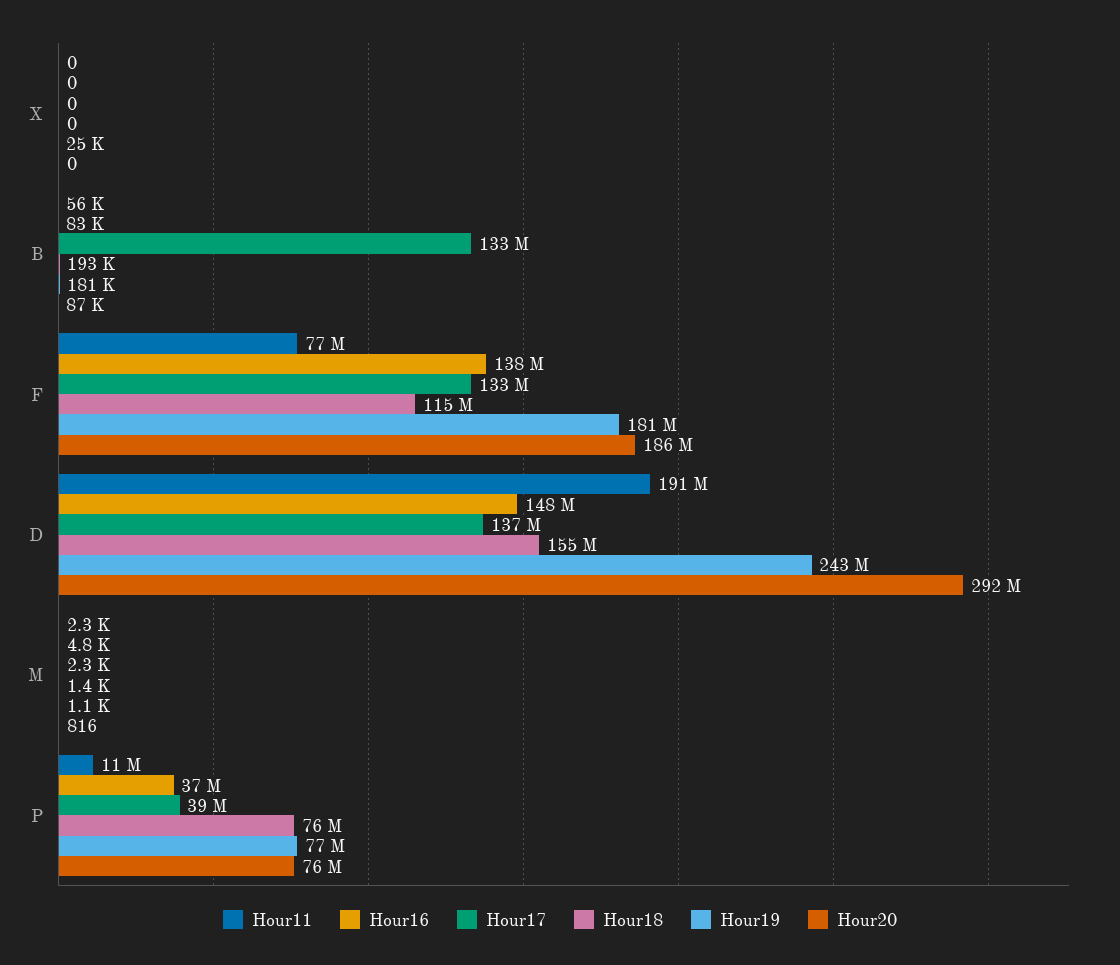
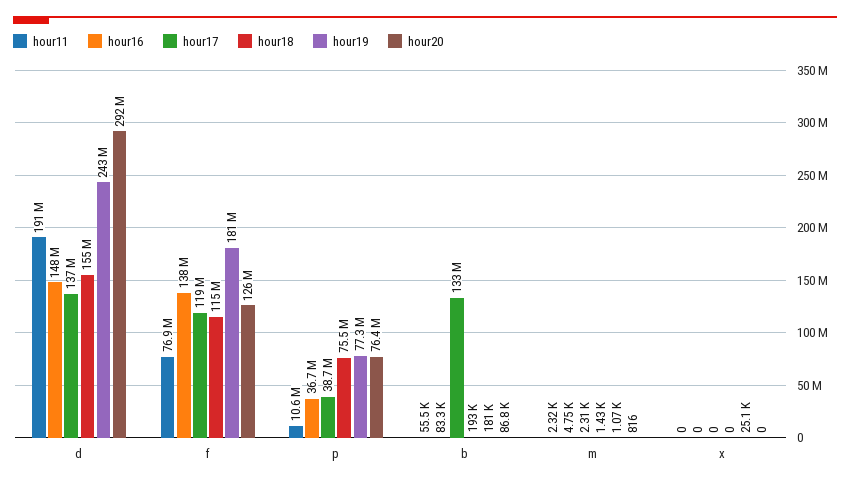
Hour17, F: 133000000 -> 119000000
Hour20, F: 186000000 -> 126000000

